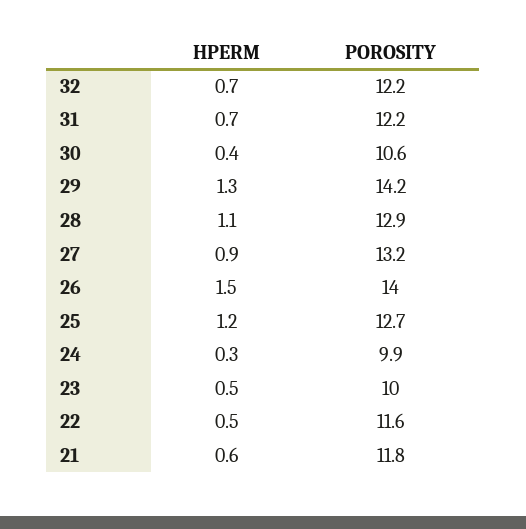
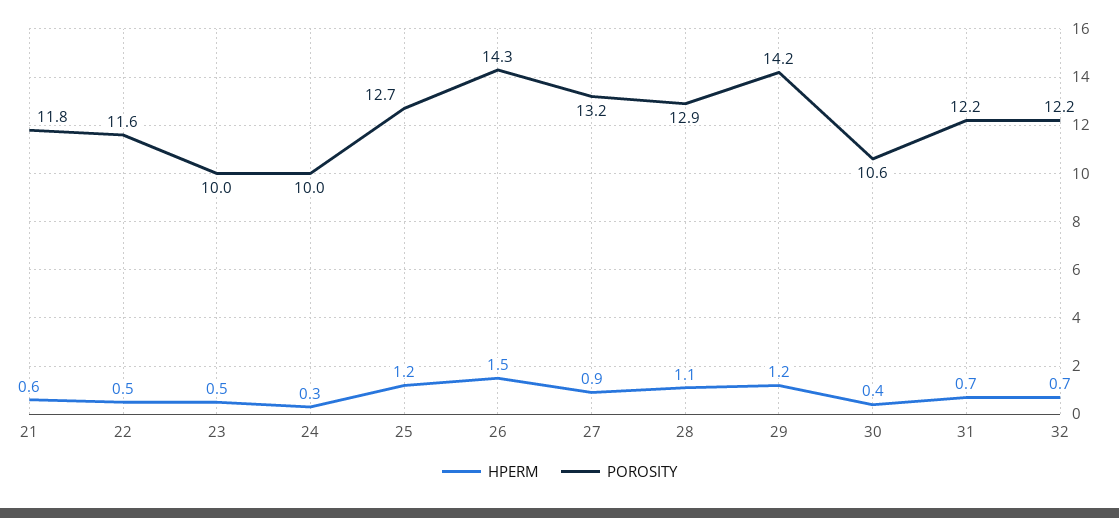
HPERM, 29: 1.3 -> 1.2
POROSITY, 26: 14 -> 14.3
POROSITY, 24: 9.9 -> 10

